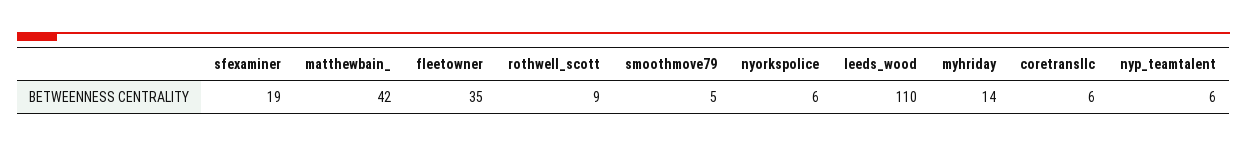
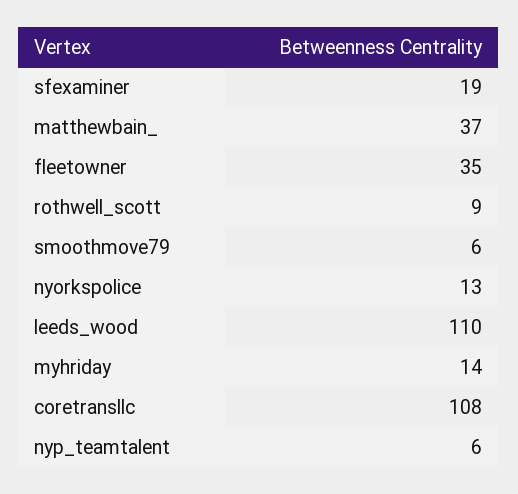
matthewbain_: 42 -> 37
smoothmove79: 5 -> 6
nyorkspolice: 6 -> 13
coretransllc: 6 -> 108

